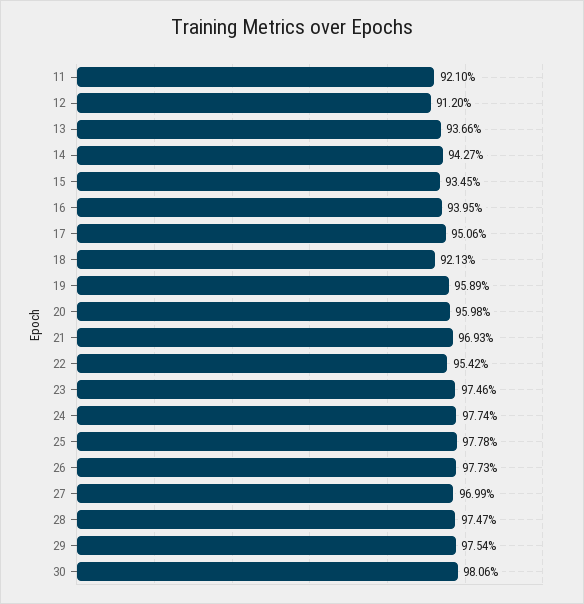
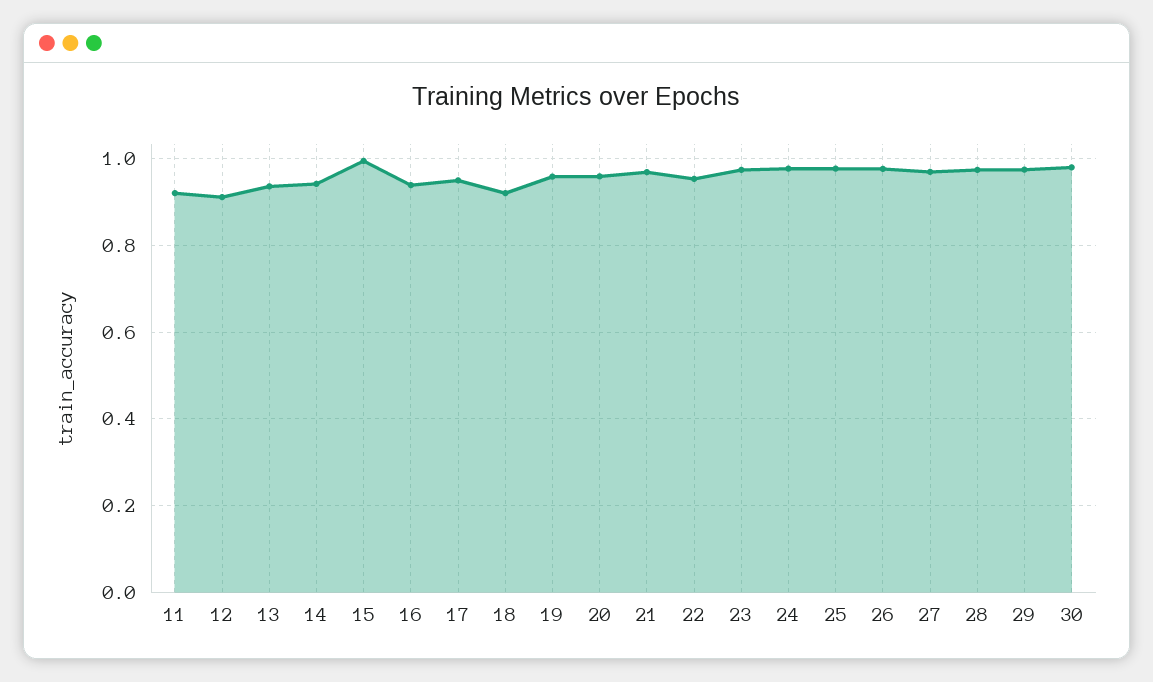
15: 0.9345 -> 1

